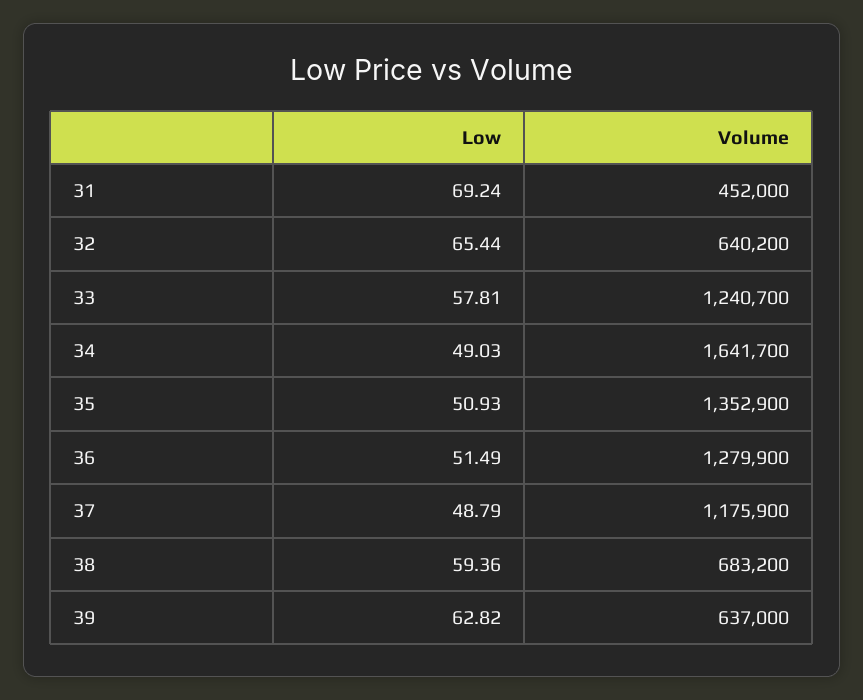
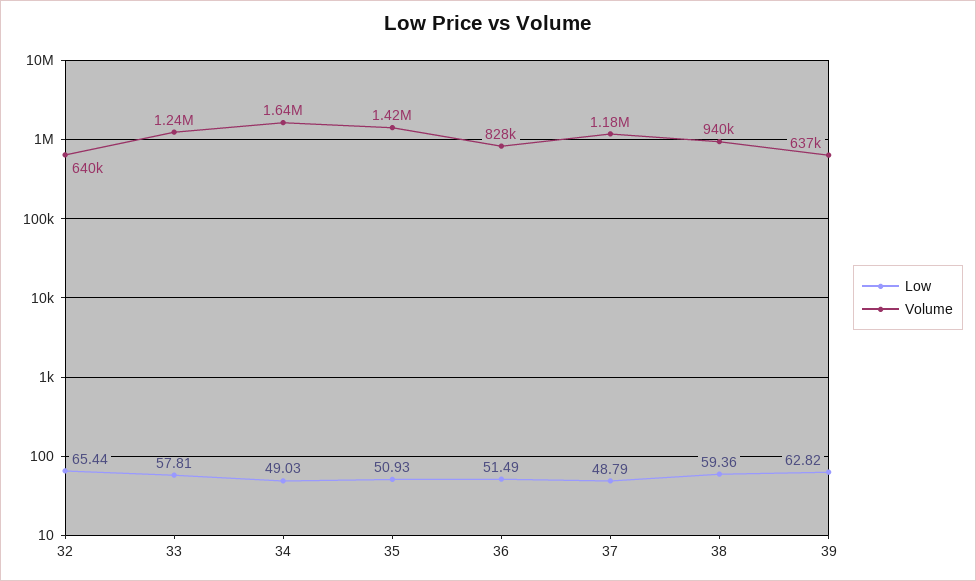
Low, 31: 69.24 -> none
Volume, 31: 452000 -> none
Volume, 35: 1352900 -> 1420000
Volume, 36: 1279900 -> 828000
Volume, 38: 683200 -> 940000

